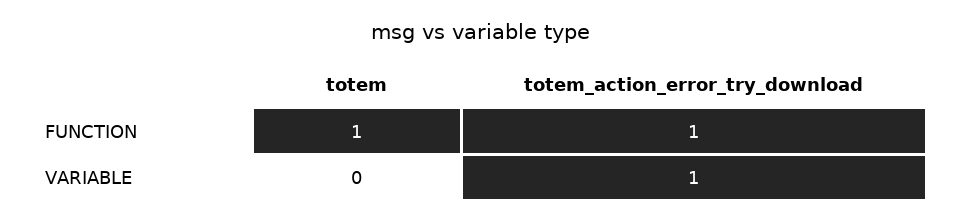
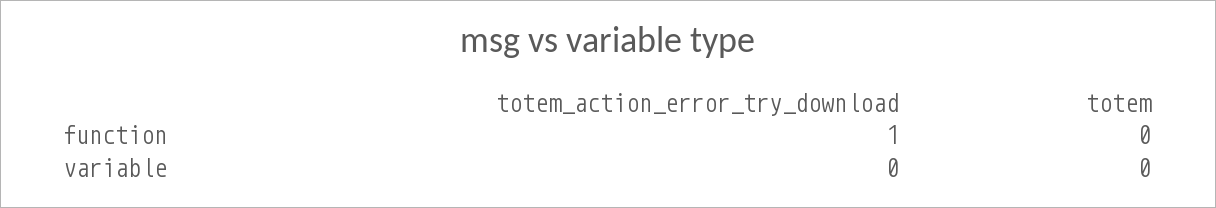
totem, FUNCTION: 1 -> 0
totem_action_error_try_download, VARIABLE: 1 -> 0

